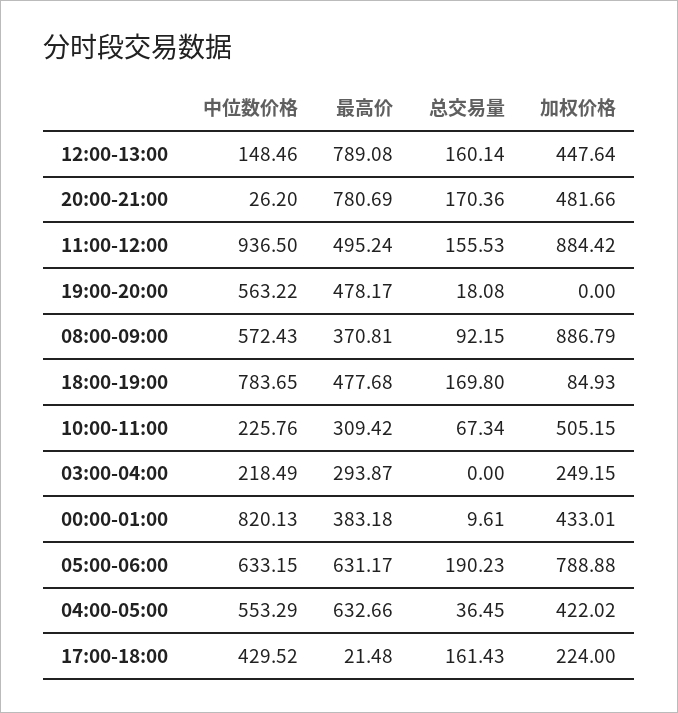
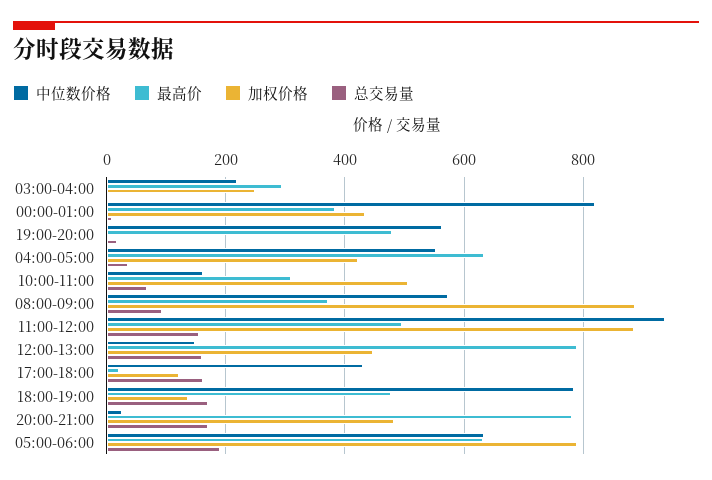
加权价格, 18:00-19:00: 84.93 -> 140
中位数价格, 10:00-11:00: 225.76 -> 160
加权价格, 17:00-18:00: 224 -> 120

